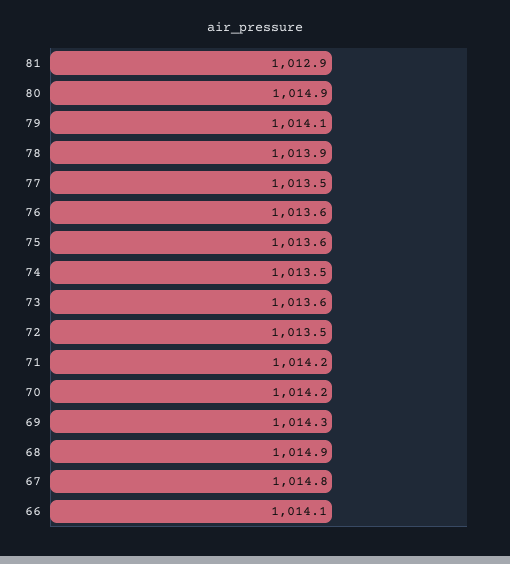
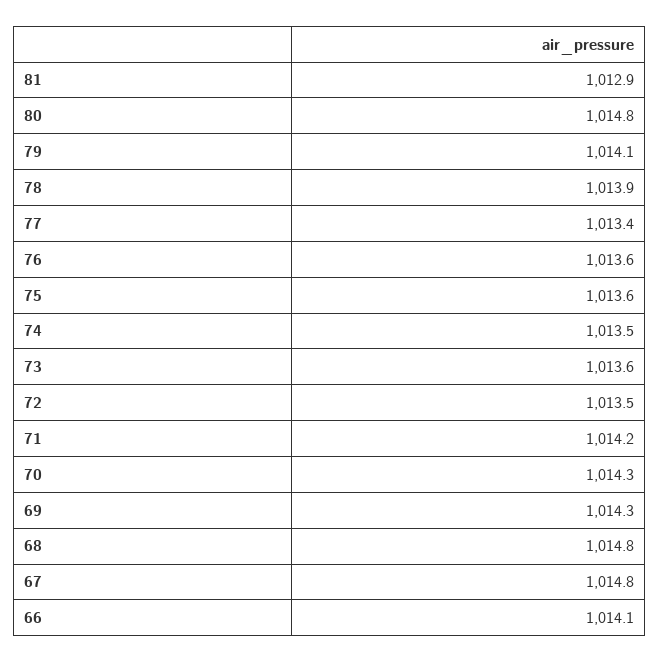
80: 1014.9 -> 1014.8
77: 1013.5 -> 1013.4
70: 1014.2 -> 1014.3
68: 1014.9 -> 1014.8

